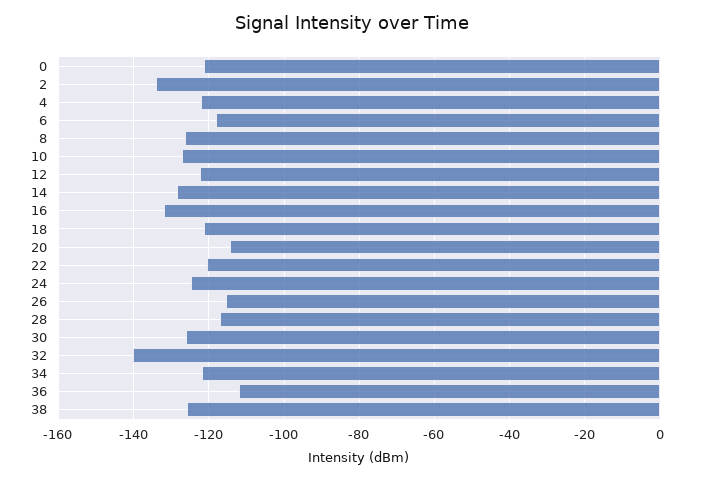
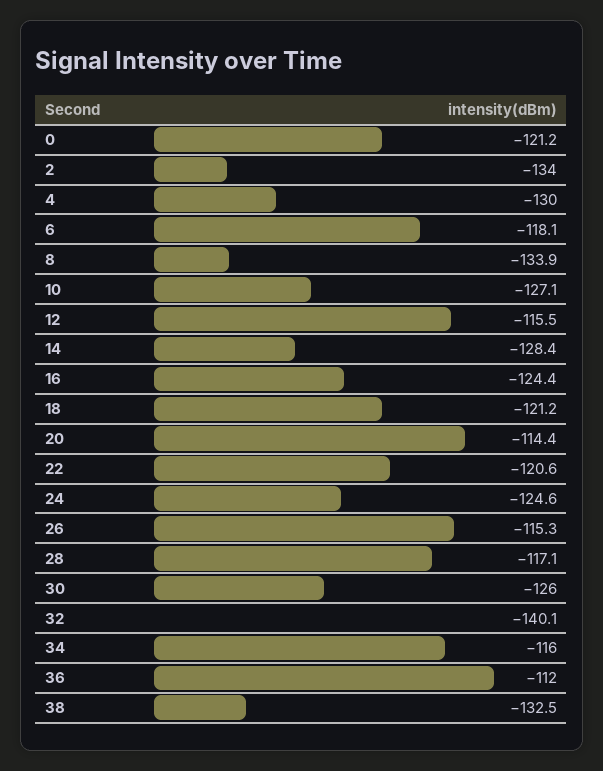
4: -122 -> -130
8: -126 -> -133.9
12: -122 -> -115.5
16: -132 -> -124.4
34: -122 -> -116
38: -126 -> -132.5

